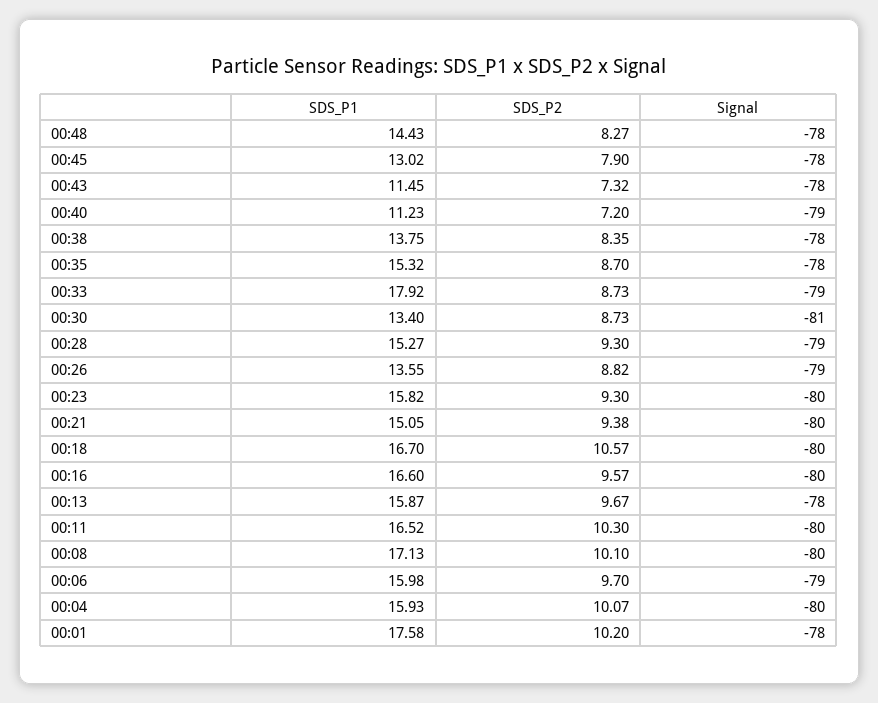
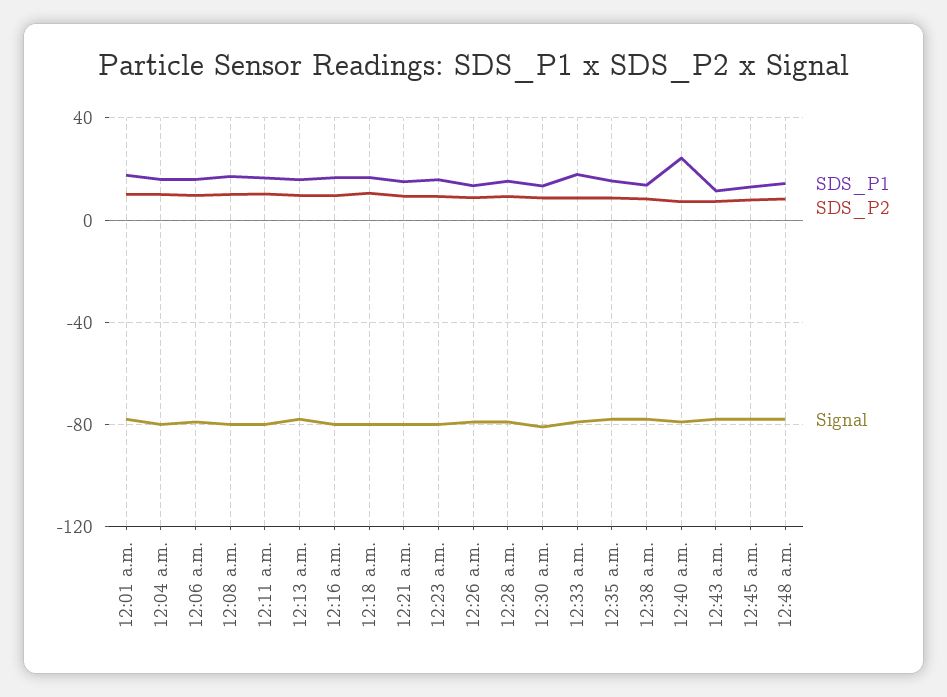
SDS_P1, 00:40: 11.23 -> 25

